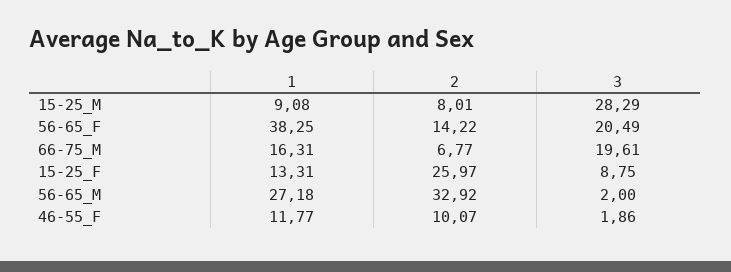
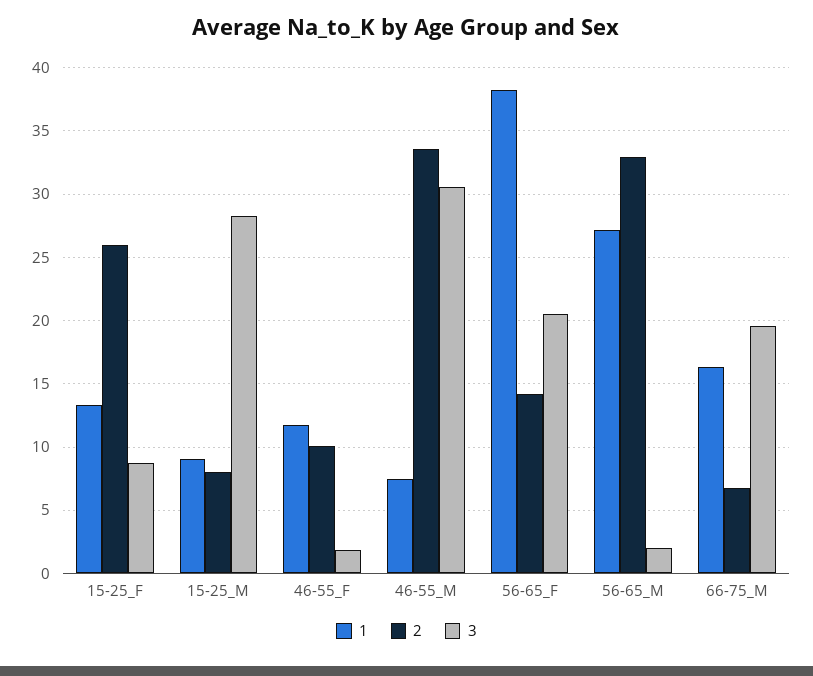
1, 46-55_M: none -> 7.5
2, 46-55_M: none -> 33.5
3, 46-55_M: none -> 30.5

